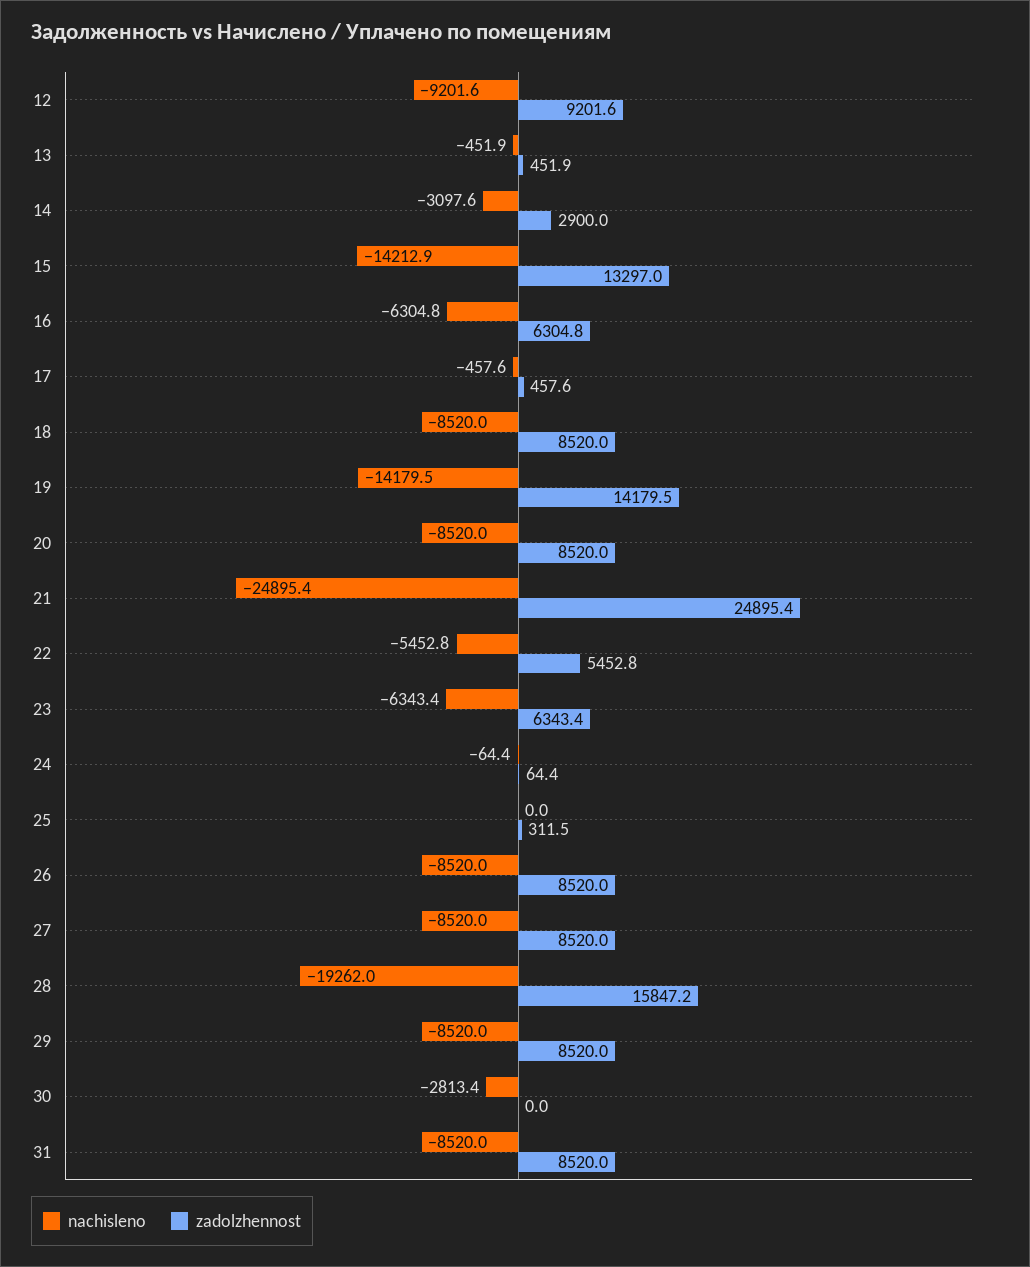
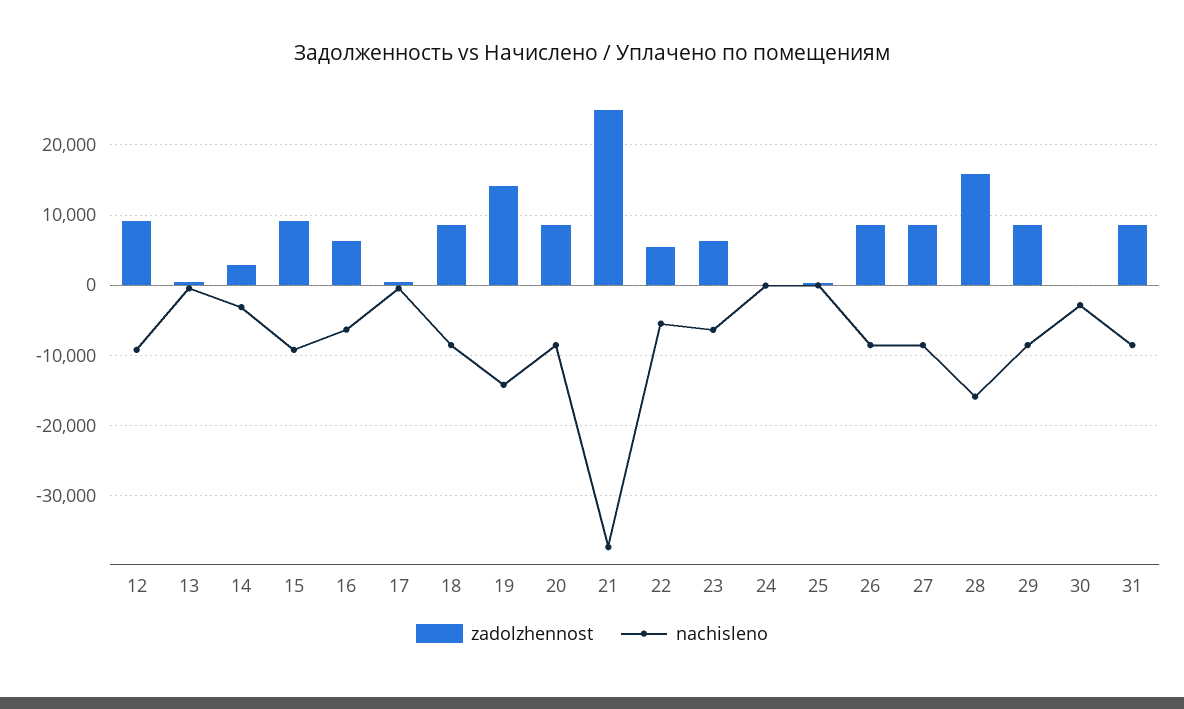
nachisleno, 15: -14212.9 -> -9000
zadolzhennost, 15: 13297 -> 9000
nachisleno, 21: -24895.4 -> -37000
nachisleno, 28: -19262 -> -16000

